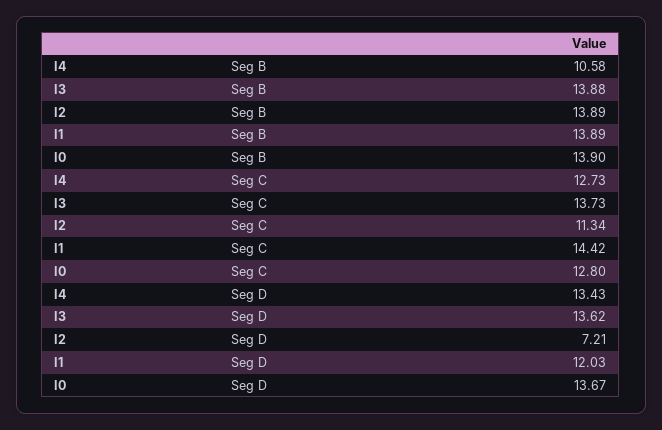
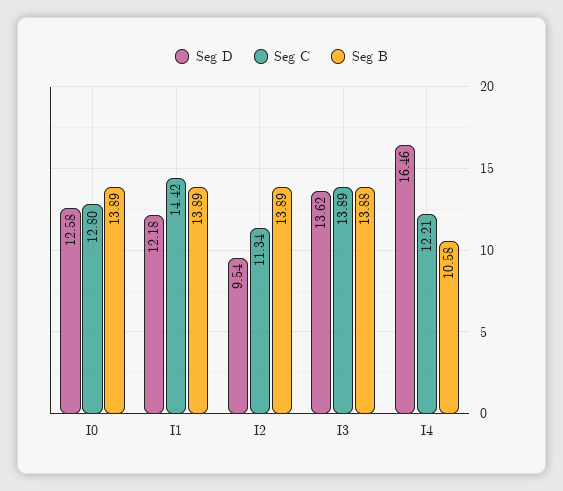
Seg B, I0: 13.9 -> 13.89
Seg C, I4: 12.73 -> 12.21
Seg C, I3: 13.73 -> 13.89
Seg D, I4: 13.43 -> 16.46
Seg D, I2: 7.21 -> 9.54
Seg D, I1: 12.03 -> 12.18
Seg D, I0: 13.67 -> 12.58

